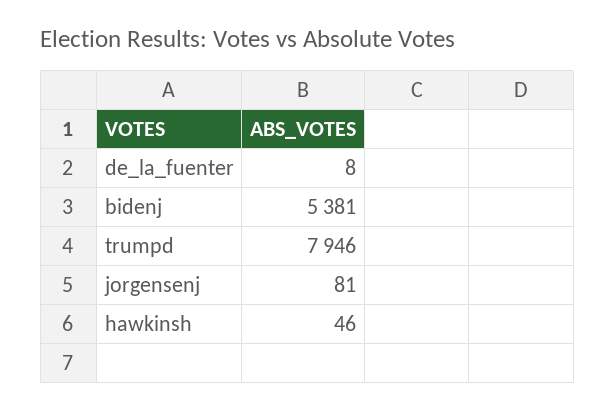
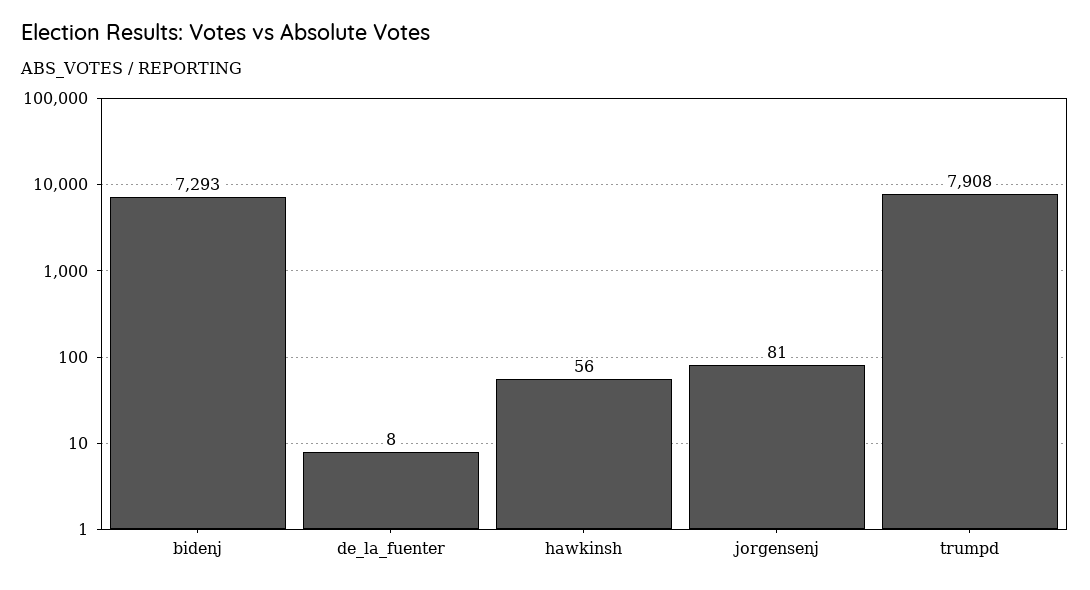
bidenj: 5381 -> 7293
trumpd: 7946 -> 7908
hawkinsh: 46 -> 56

